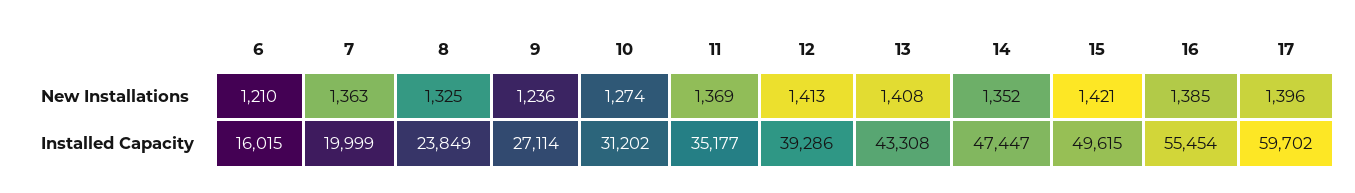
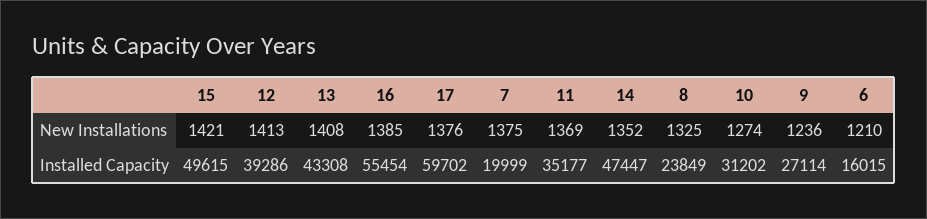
7, New Installations: 1363 -> 1375
17, New Installations: 1396 -> 1376

